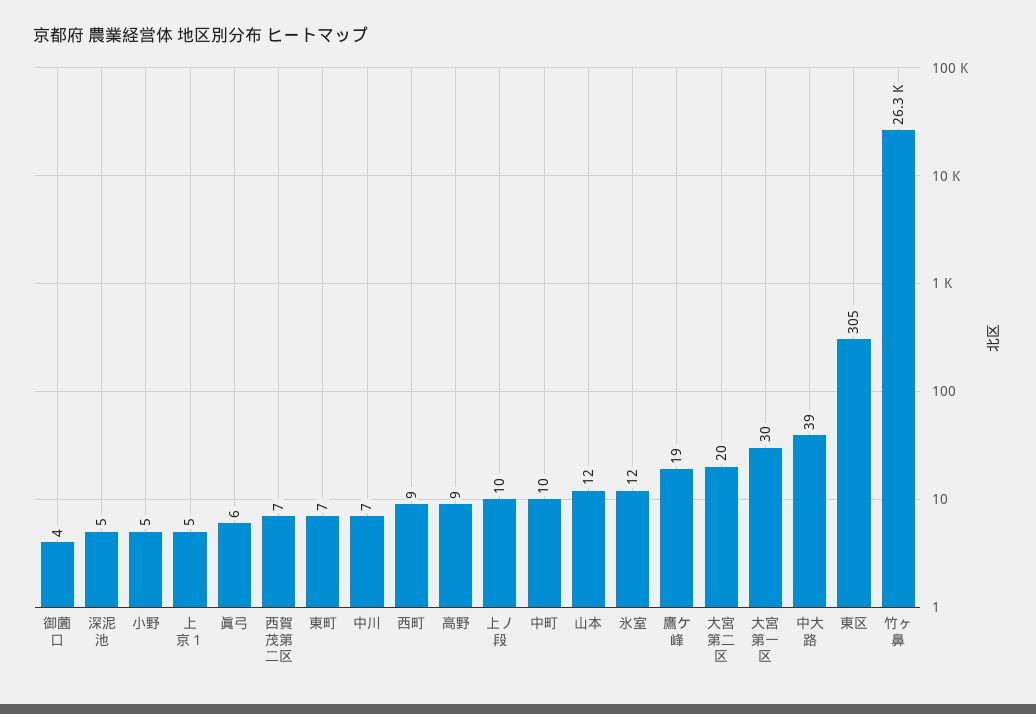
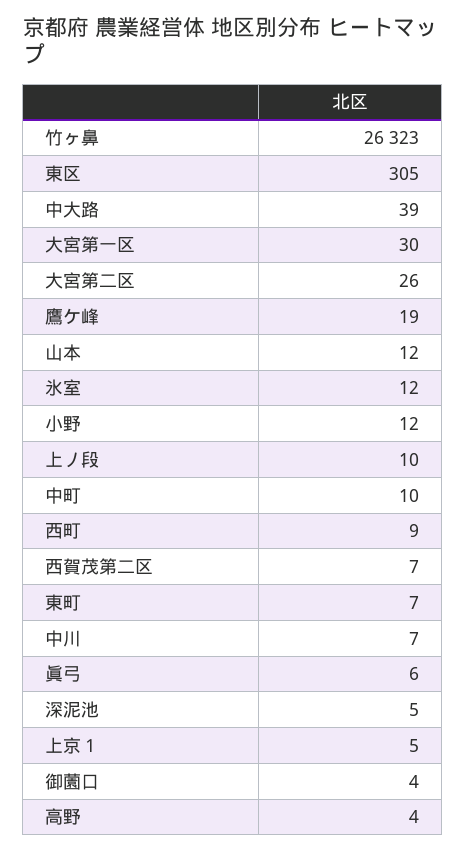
小野: 5 -> 12
高野: 9 -> 4
大宮第二区: 20 -> 26

